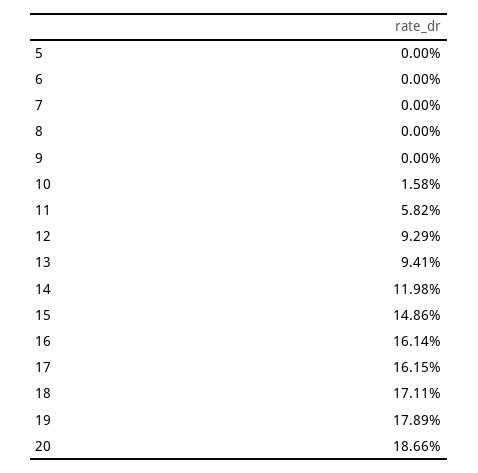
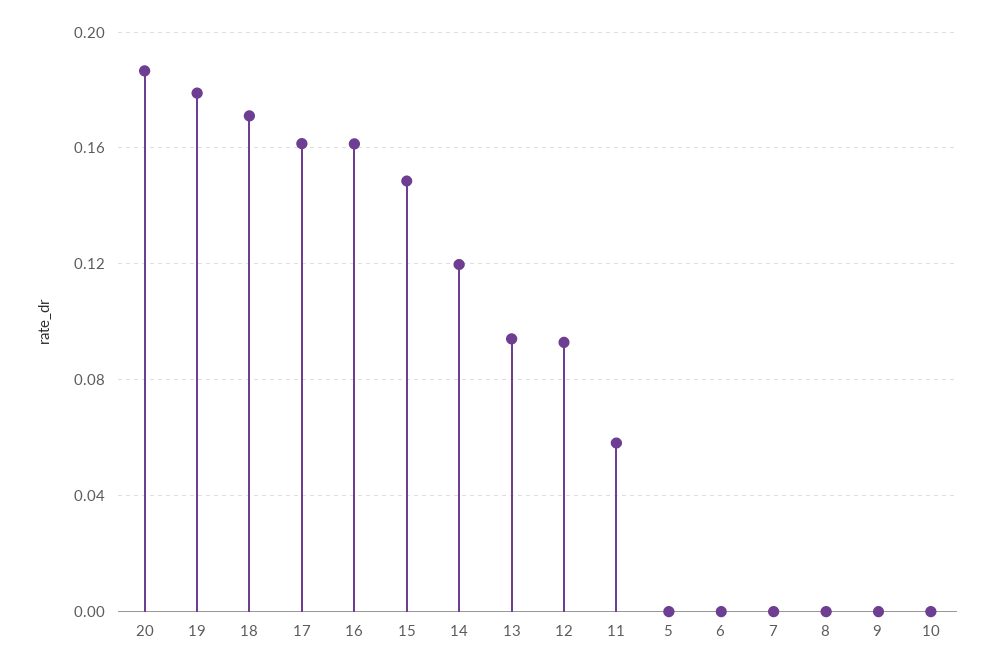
10: 0.0158 -> 0

